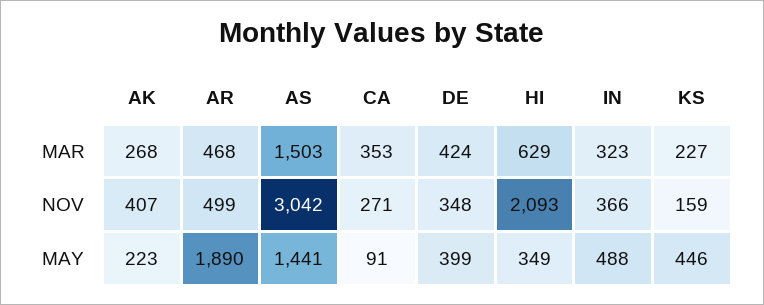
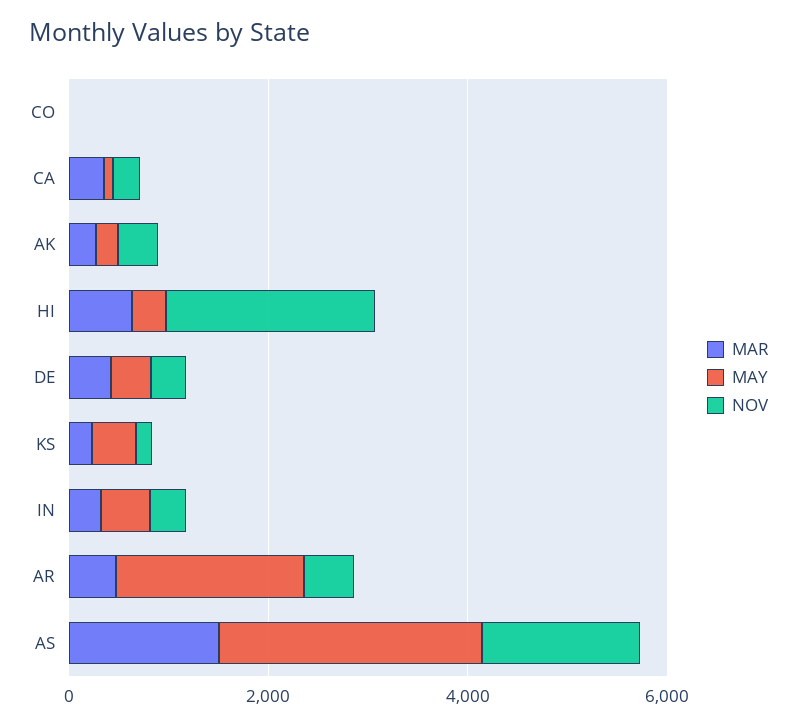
NOV, AS: 3042 -> 1500
MAY, AS: 1441 -> 2500
MAR, CO: none -> 0
MAY, CO: none -> 0
NOV, CO: none -> 0

